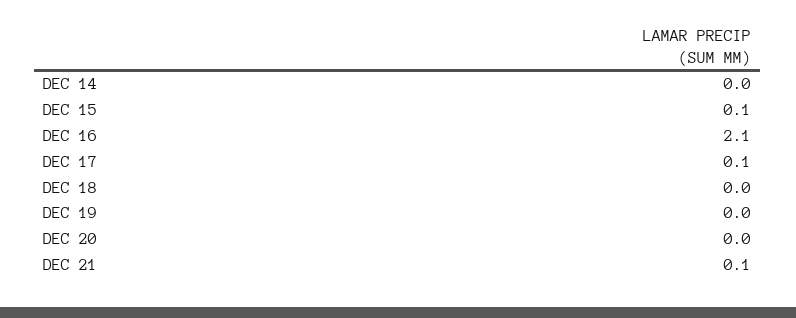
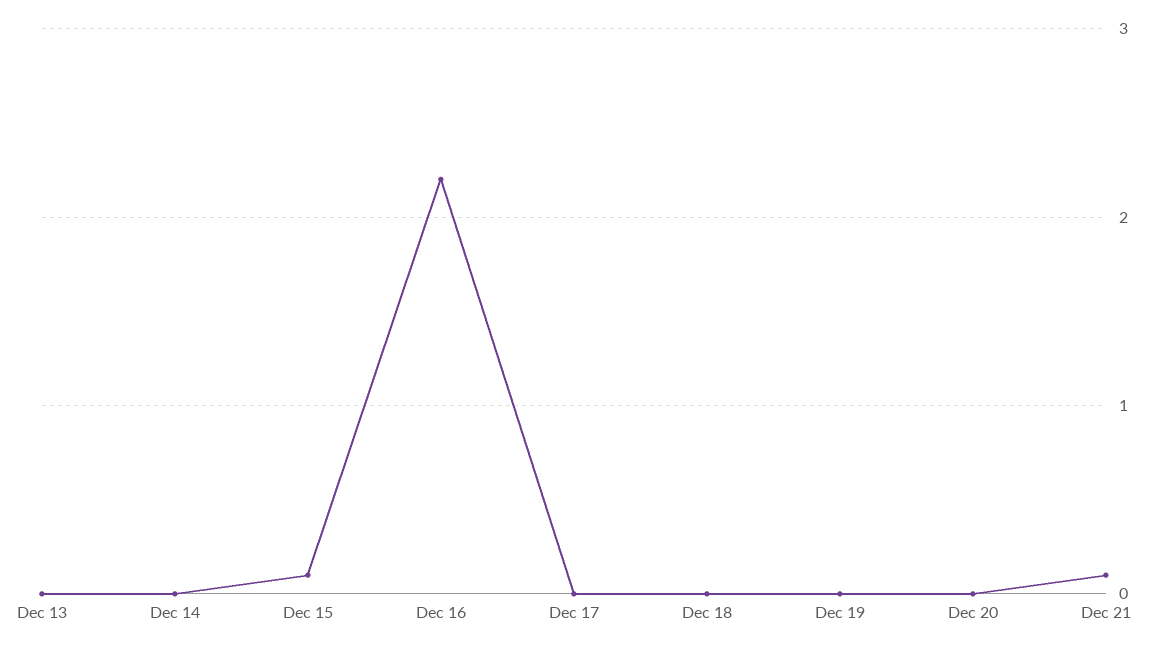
DEC 16: 2.1 -> 2.2
DEC 17: 0.1 -> 0
Dec 13: none -> 0

